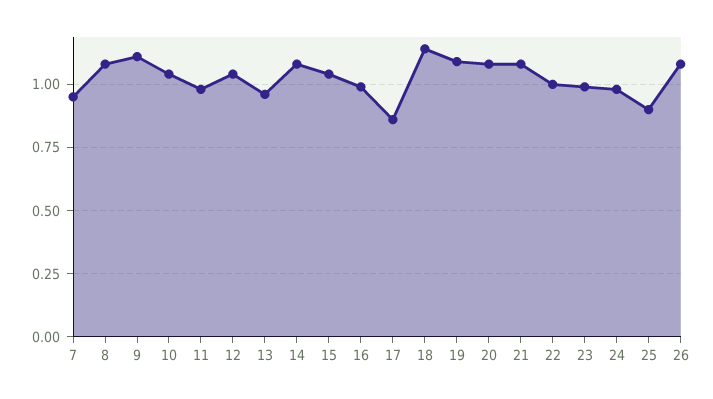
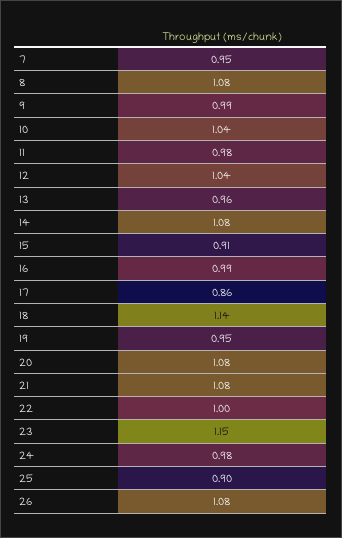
9: 1.1 -> 0.99
15: 1.05 -> 0.91
19: 1.1 -> 0.95
23: 1 -> 1.15

